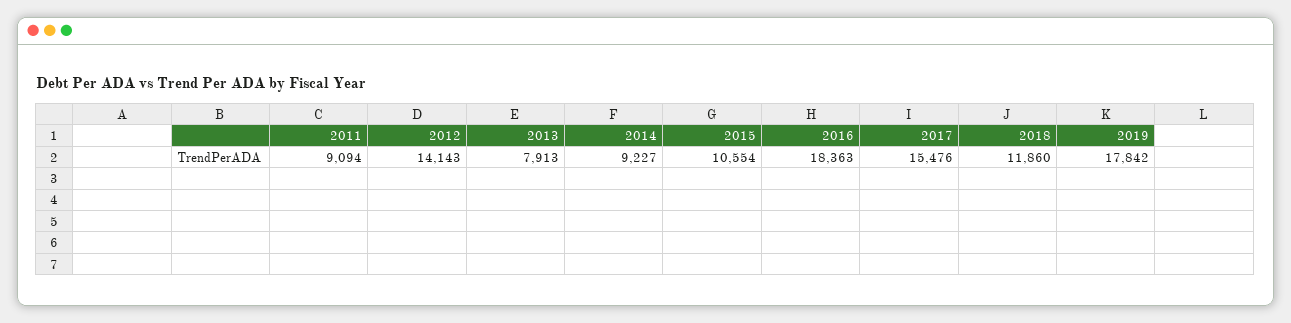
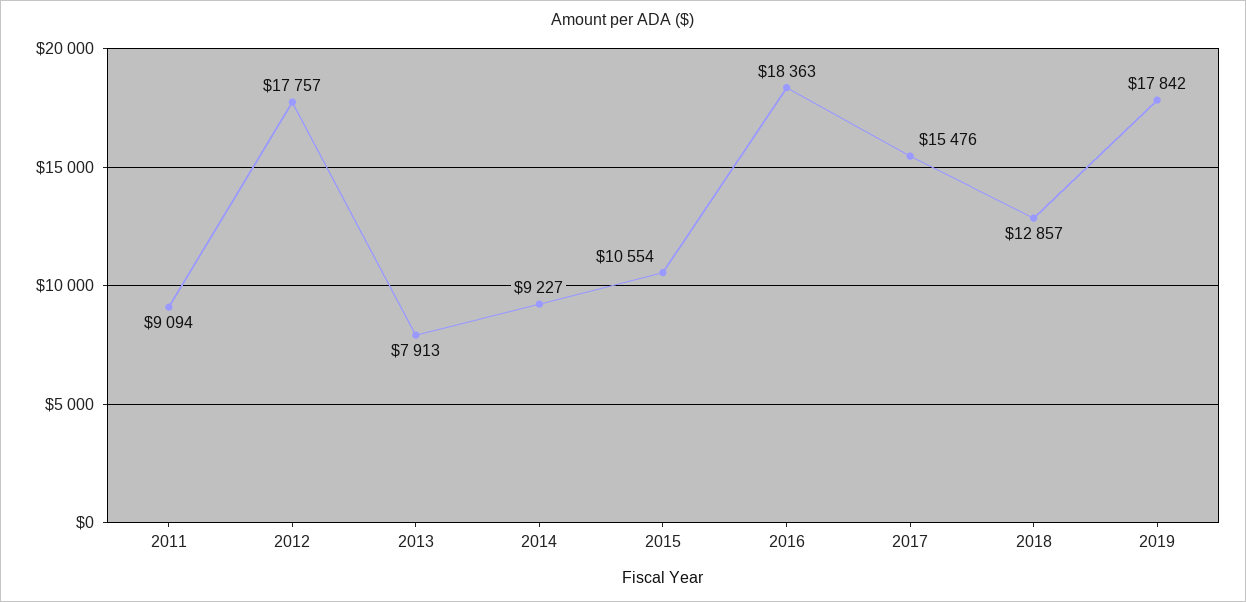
2012: 14143 -> 17757
2018: 11860 -> 12857

